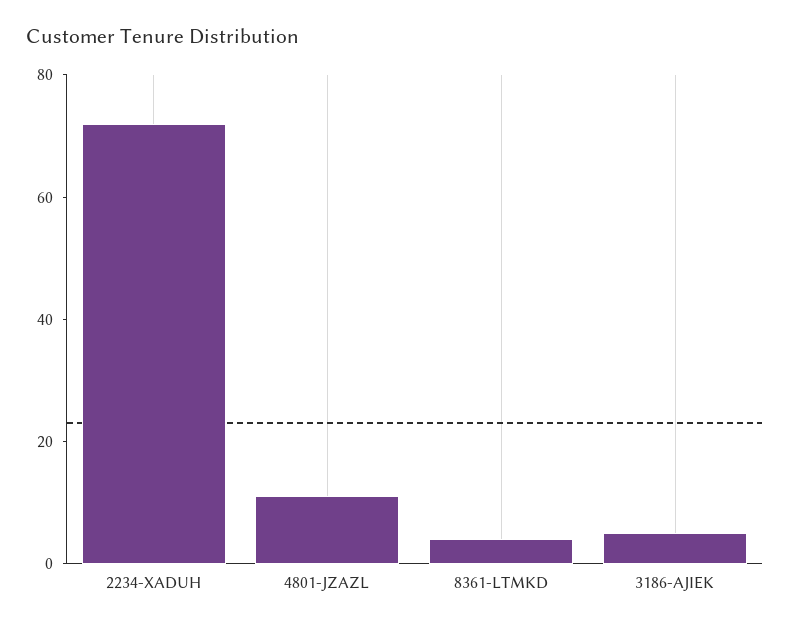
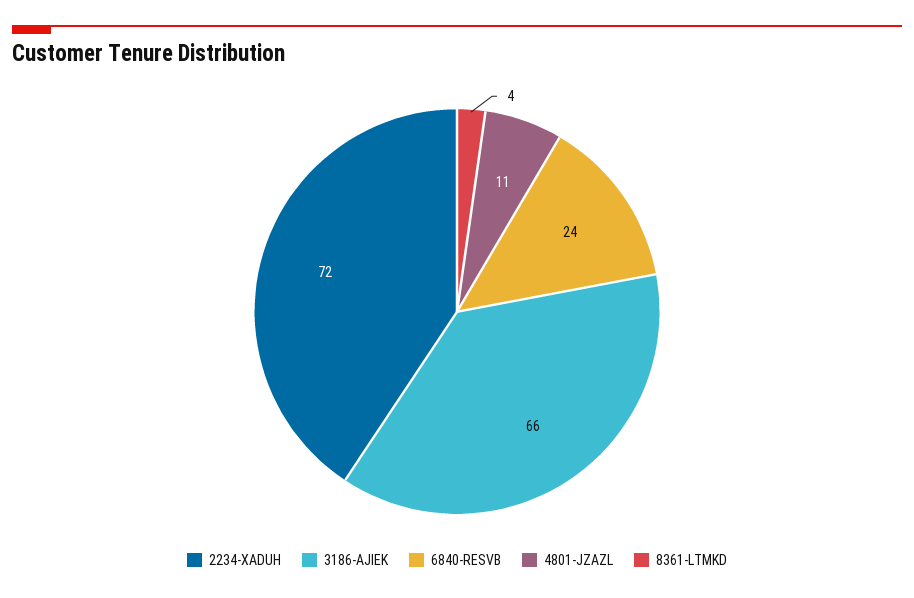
3186-AJIEK: 5 -> 66
6840-RESVB: none -> 24

